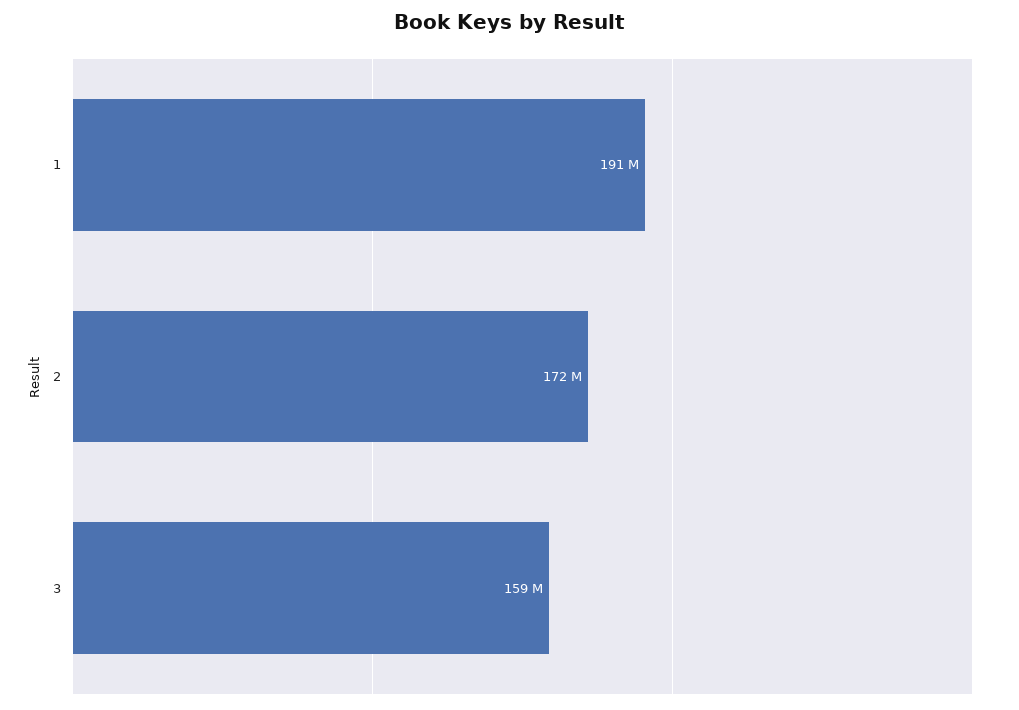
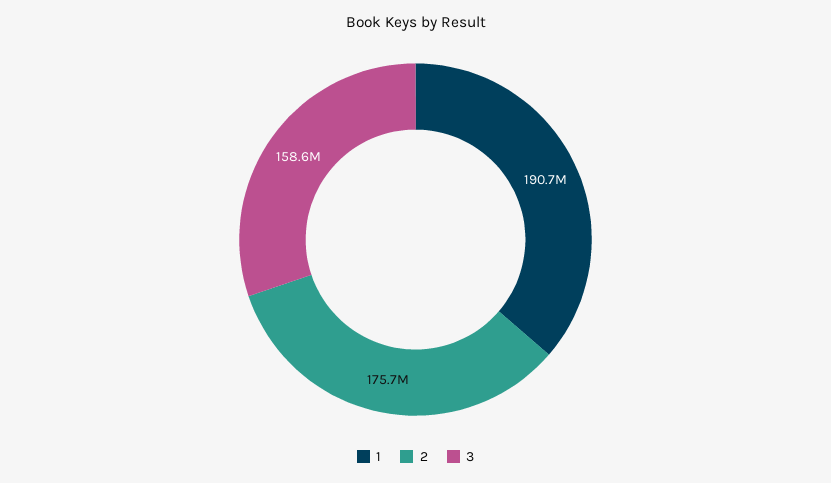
2: 172000000 -> 175700000

